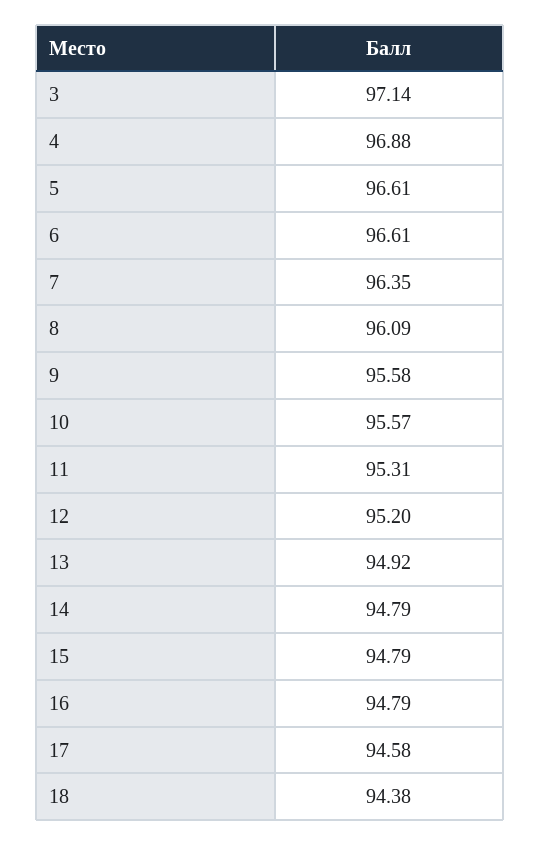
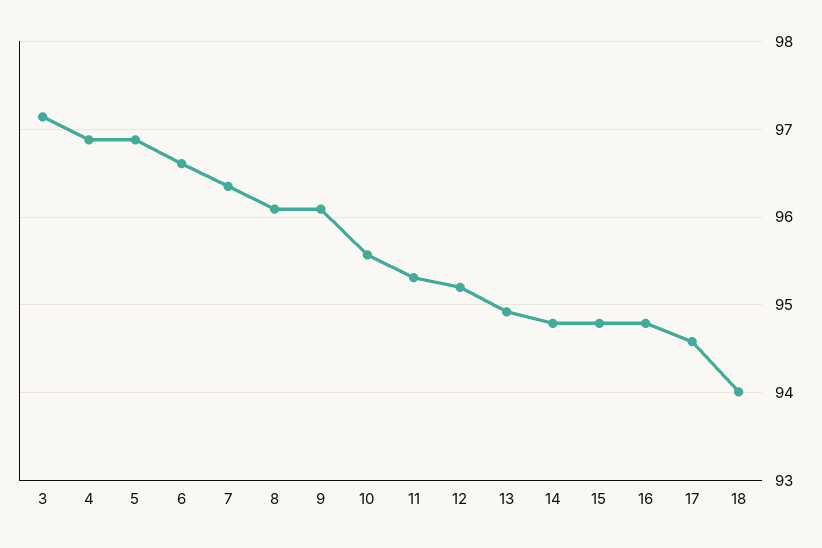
5: 96.61 -> 96.9
9: 95.58 -> 96.1
18: 94.38 -> 94

